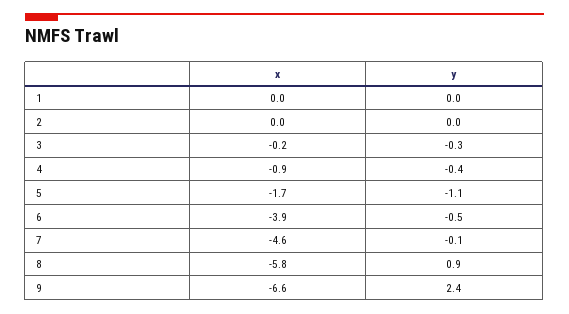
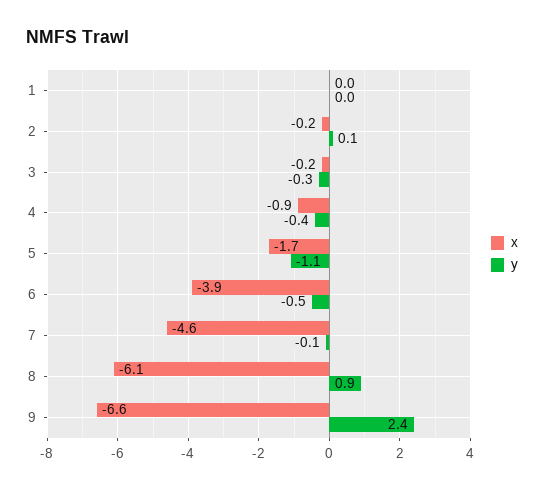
x, 2: 0 -> -0.2
y, 2: 0 -> 0.1
x, 8: -5.8 -> -6.1

